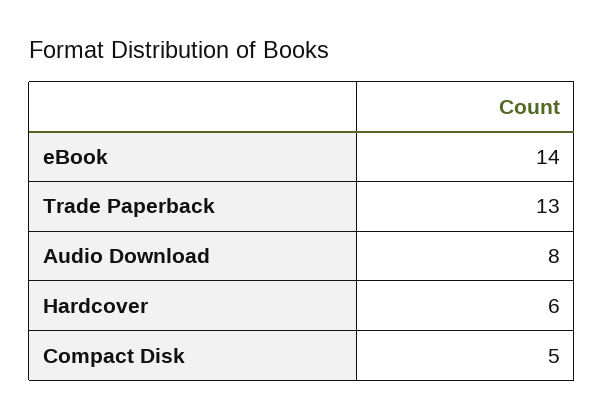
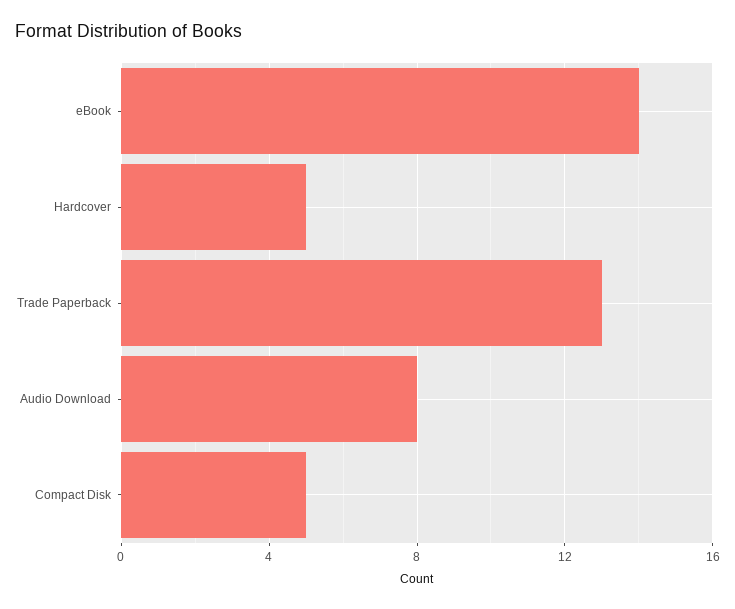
Hardcover: 6 -> 5

